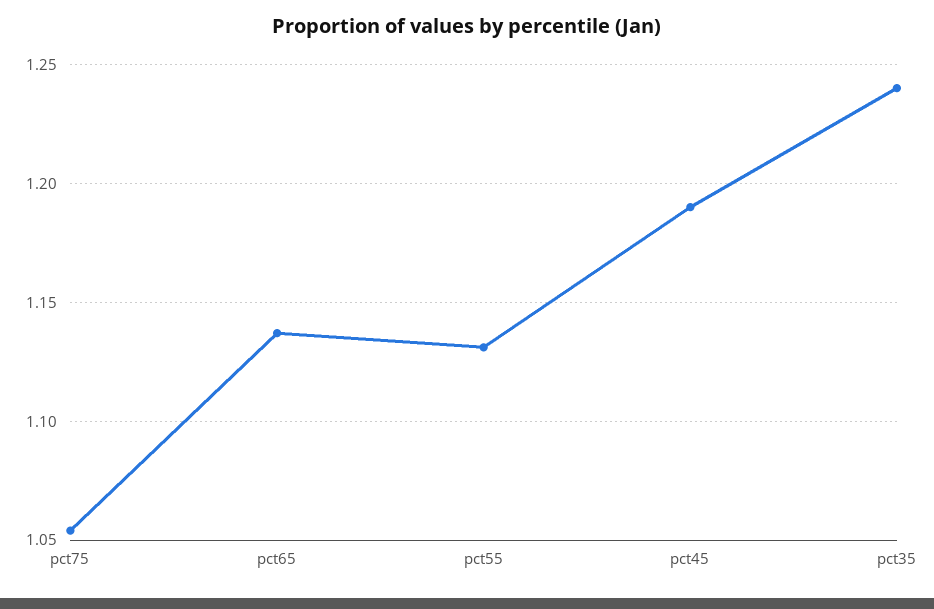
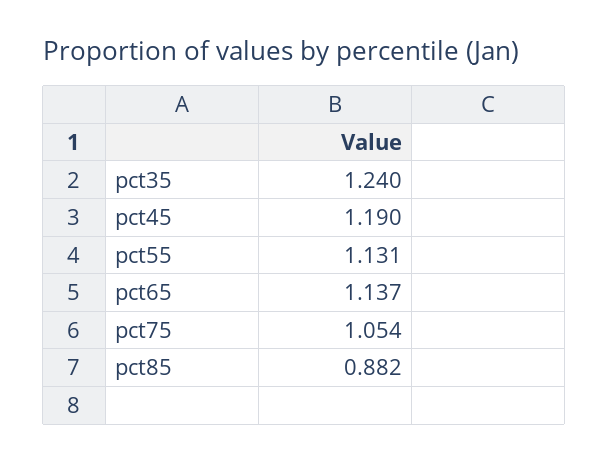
pct85: none -> 0.882

